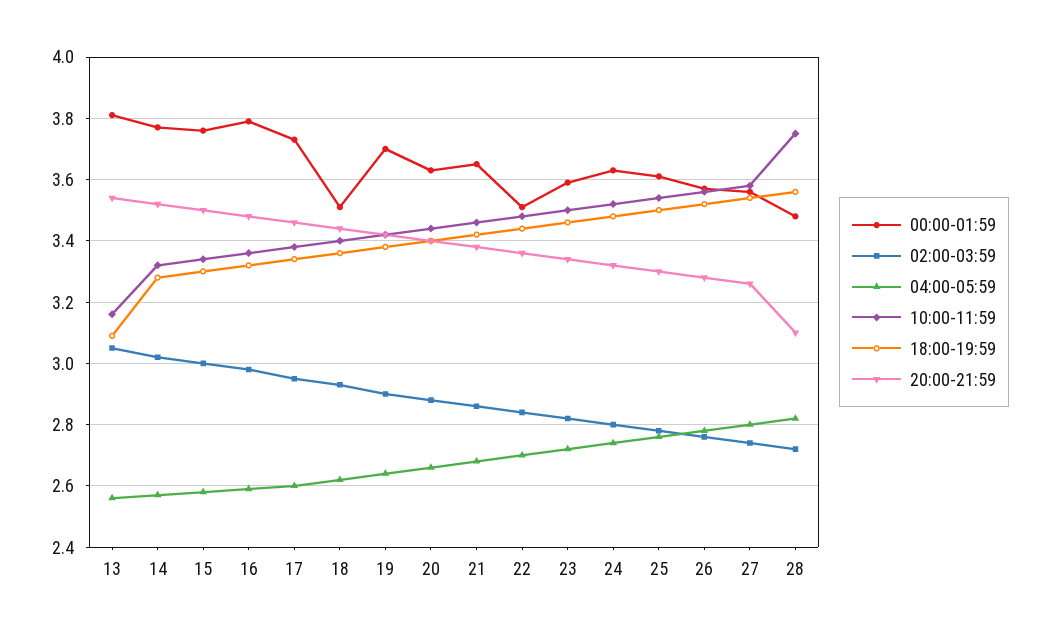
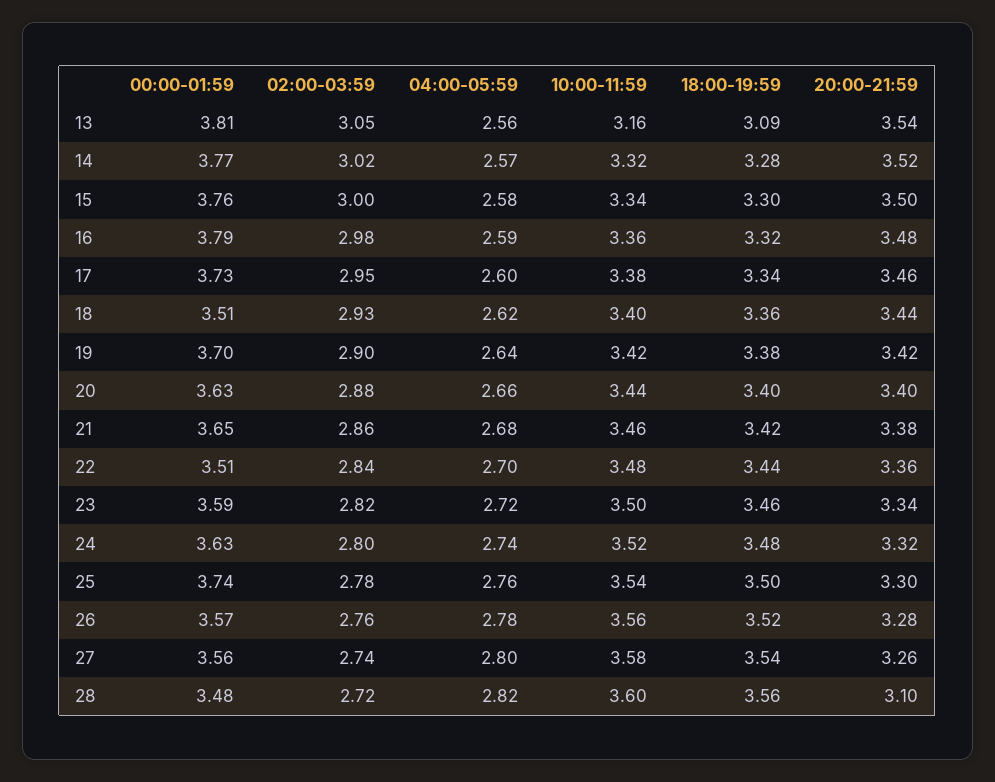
00:00-01:59, 25: 3.6 -> 3.74
10:00-11:59, 28: 3.75 -> 3.6

